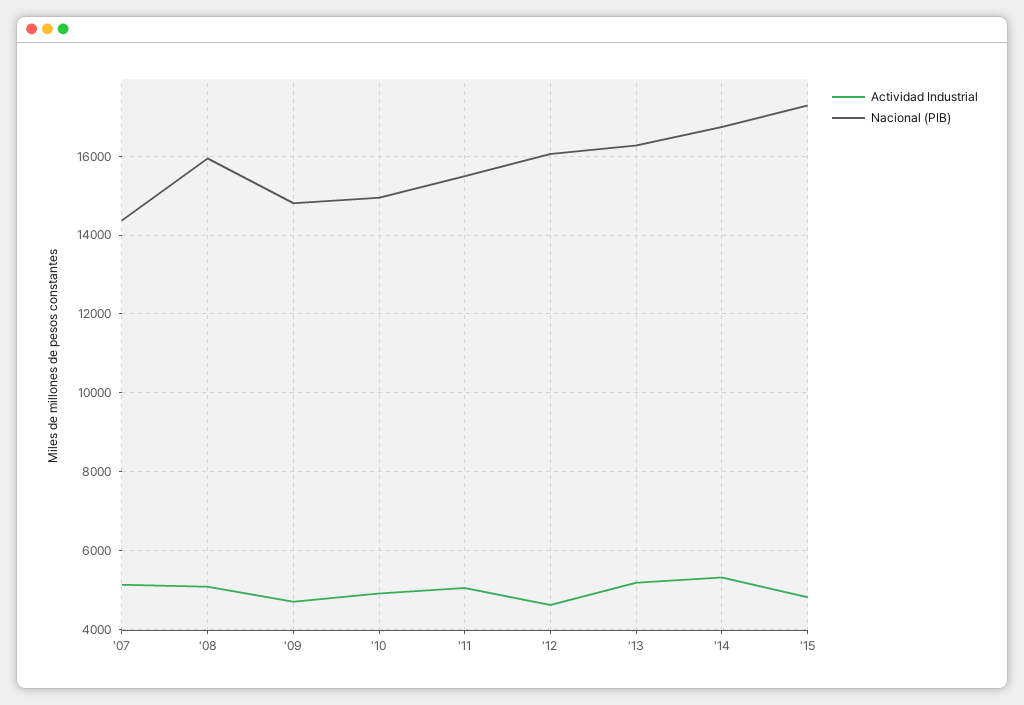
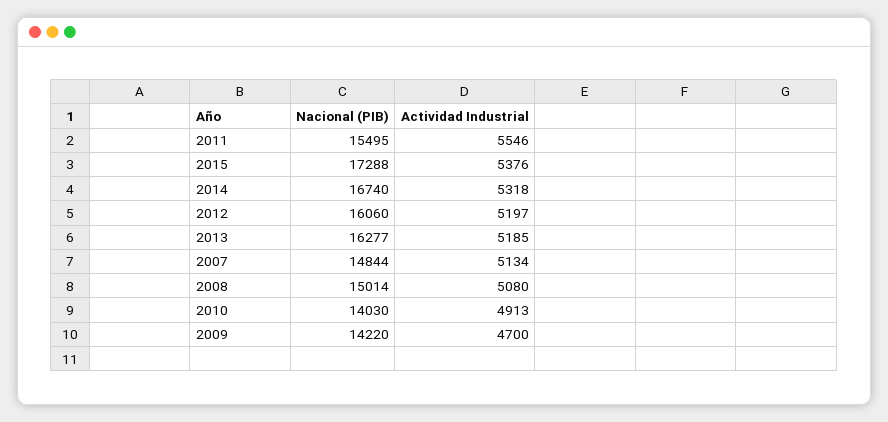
Nacional (PIB), '07: 14400 -> 14844
Nacional (PIB), '08: 16000 -> 15014
Nacional (PIB), '09: 14800 -> 14220
Nacional (PIB), '10: 15000 -> 14030
Actividad Industrial, '11: 5000 -> 5546
Actividad Industrial, '12: 4600 -> 5197
Actividad Industrial, '15: 4800 -> 5376

